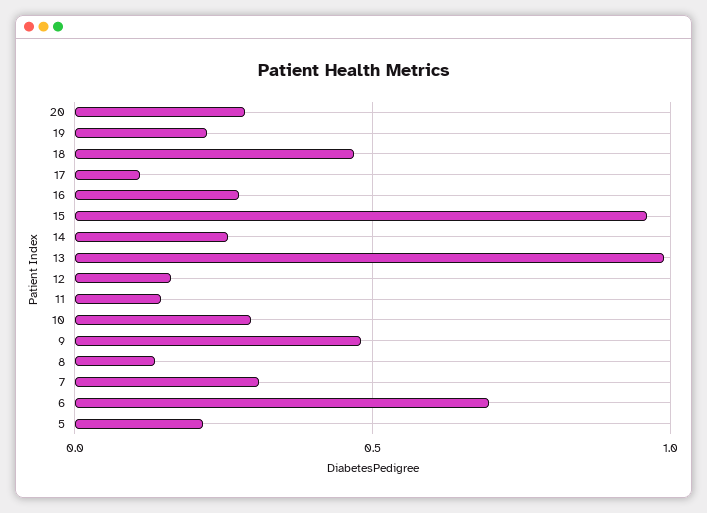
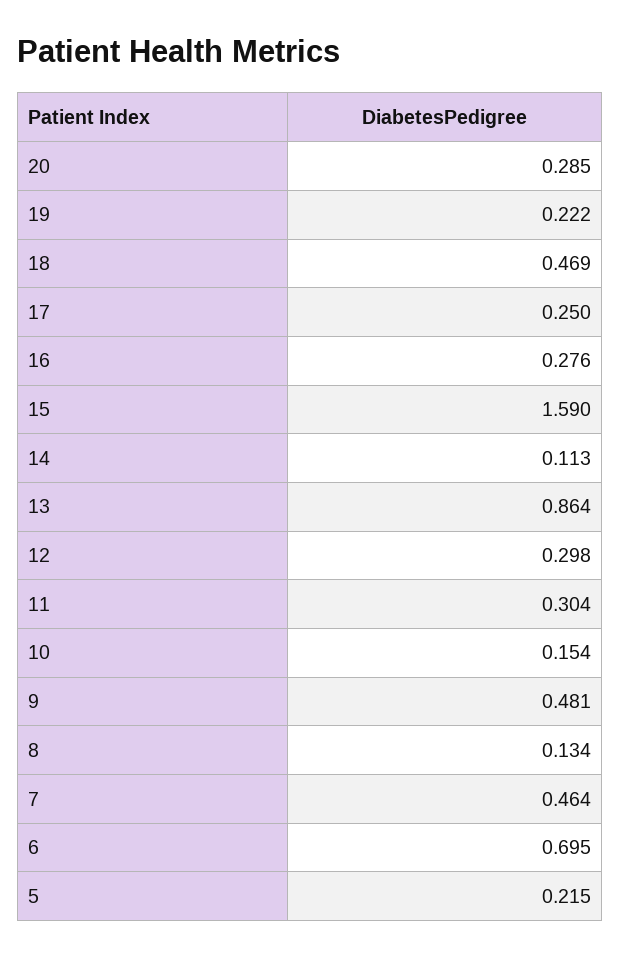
17: 0.1 -> 0.25
15: 0.95 -> 1.59
14: 0.25 -> 0.113
13: 1 -> 0.864
12: 0.15 -> 0.298
11: 0.15 -> 0.304
10: 0.3 -> 0.154
7: 0.3 -> 0.464

